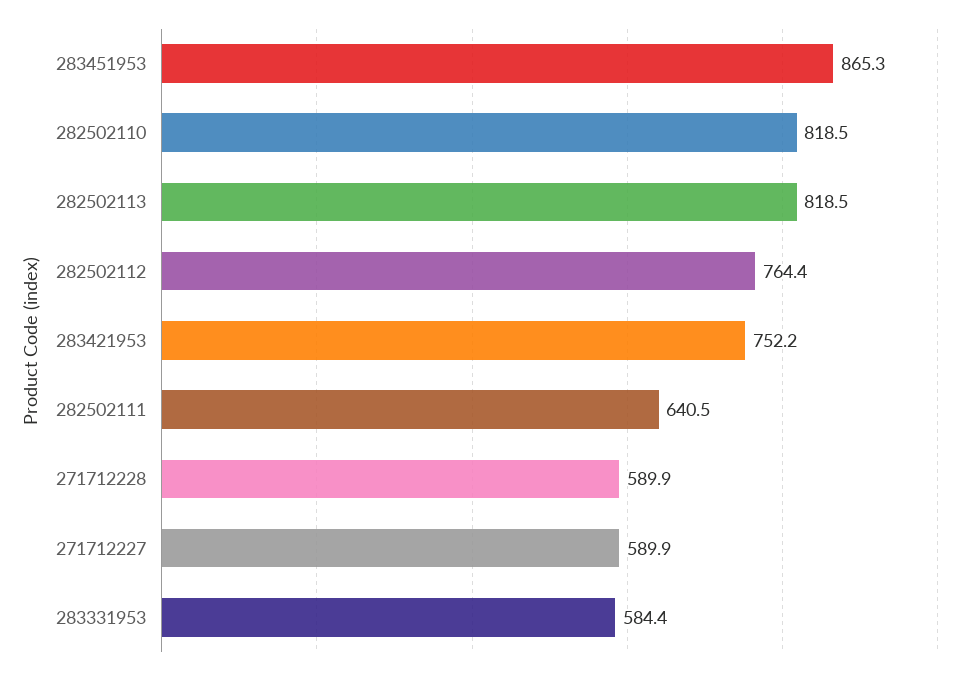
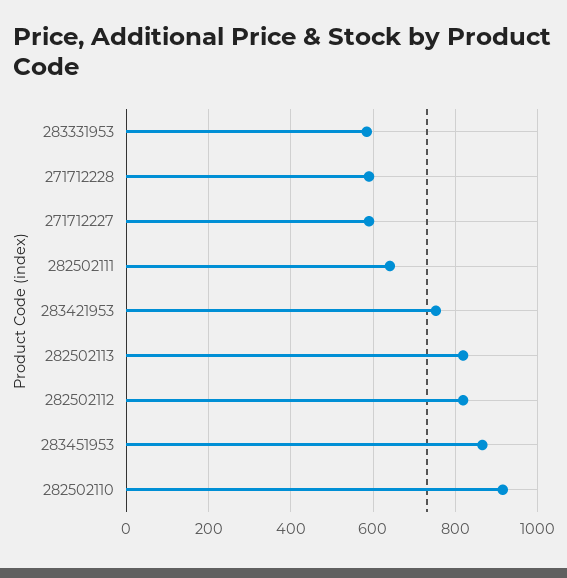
282502110: 818.5 -> 920
282502112: 764.4 -> 820

